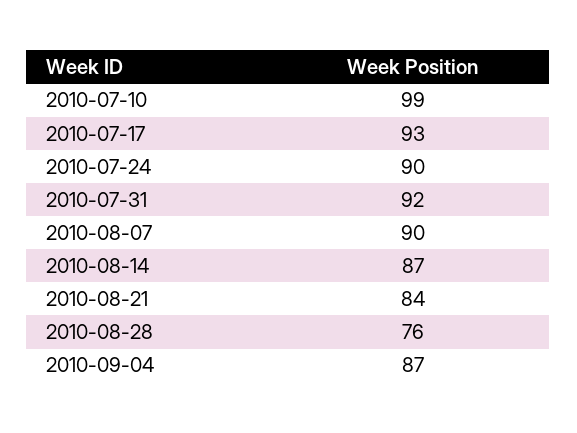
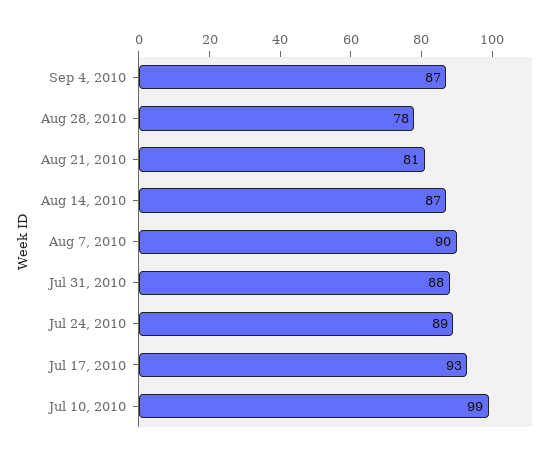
2010-07-24: 90 -> 89
2010-07-31: 92 -> 88
2010-08-21: 84 -> 81
2010-08-28: 76 -> 78

